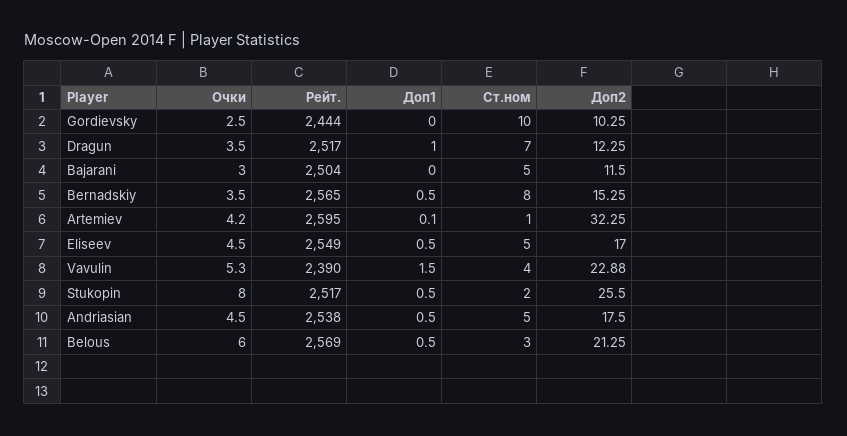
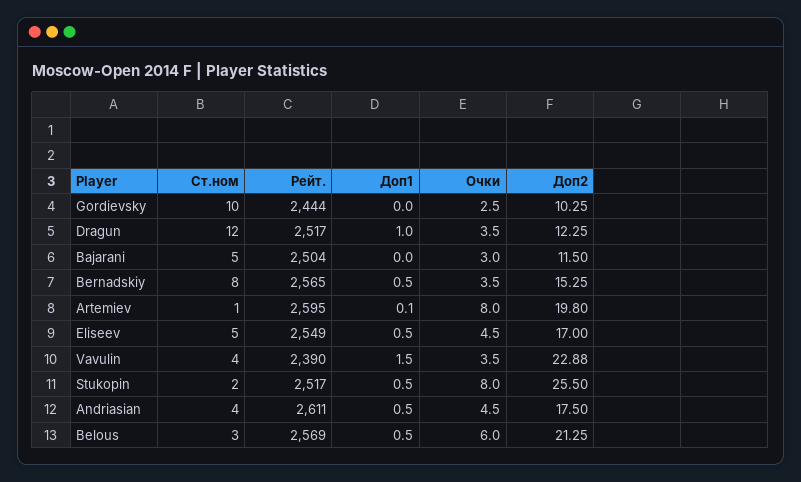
Ст.ном, Dragun: 7 -> 12
Очки, Artemiev: 4.2 -> 8
Доп2, Artemiev: 32.25 -> 19.8
Очки, Vavulin: 5.3 -> 3.5
Рейт., Andriasian: 2538 -> 2611
Ст.ном, Andriasian: 5 -> 4

